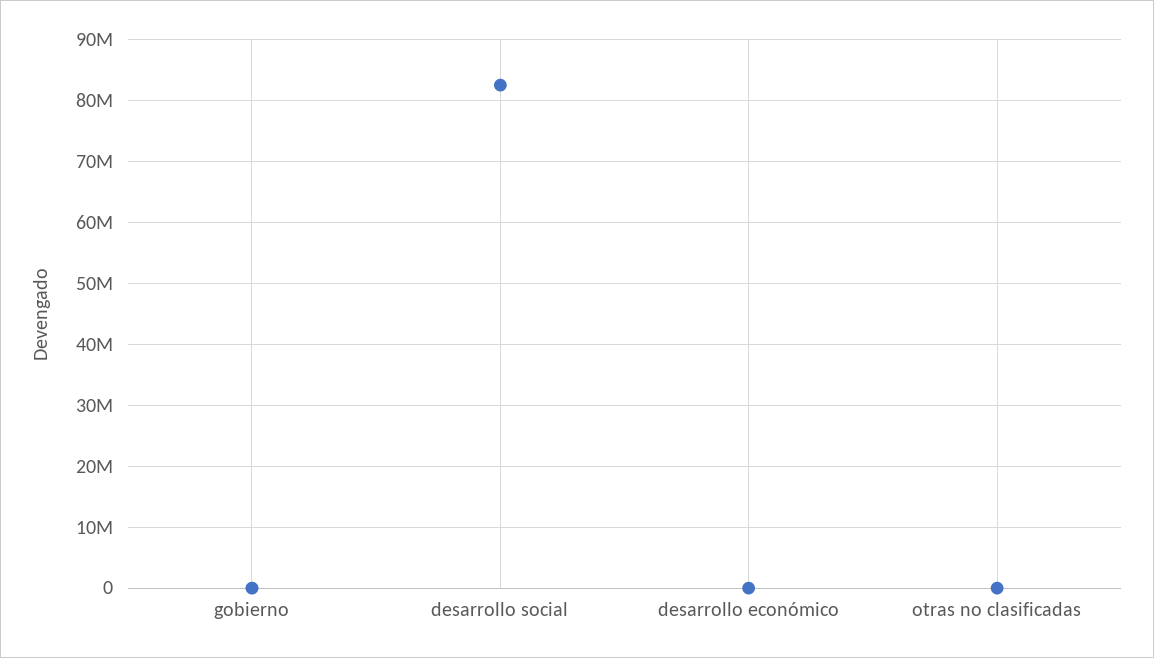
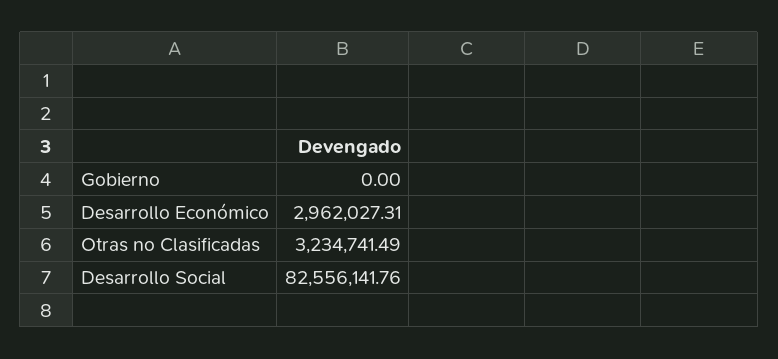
desarrollo económico: 0 -> 2962027.31
otras no clasificadas: 0 -> 3234741.49

